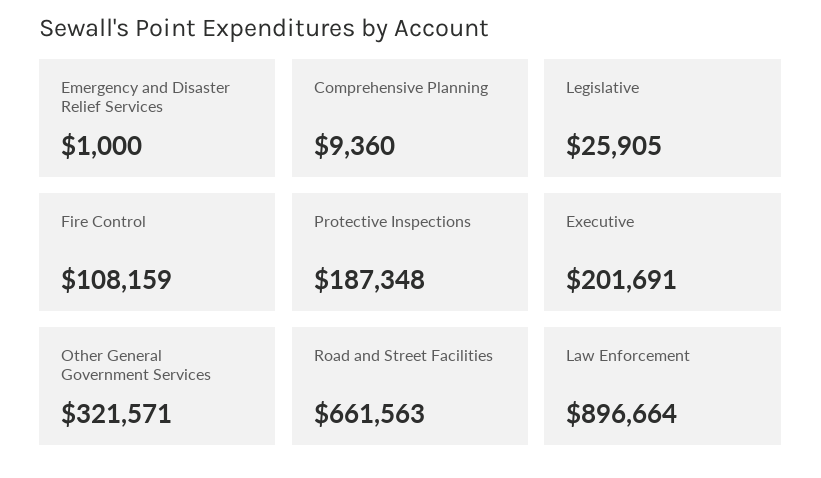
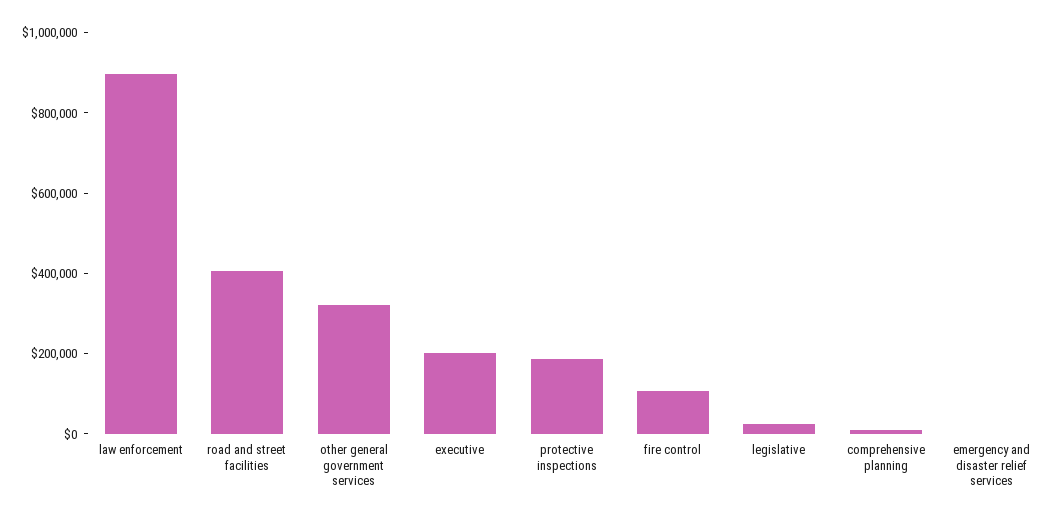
Road and Street Facilities: 661563 -> 400000

